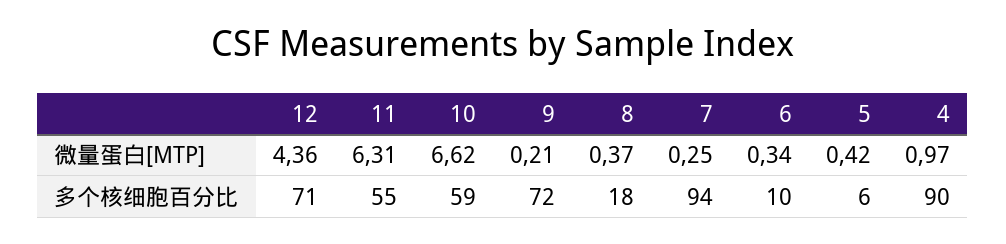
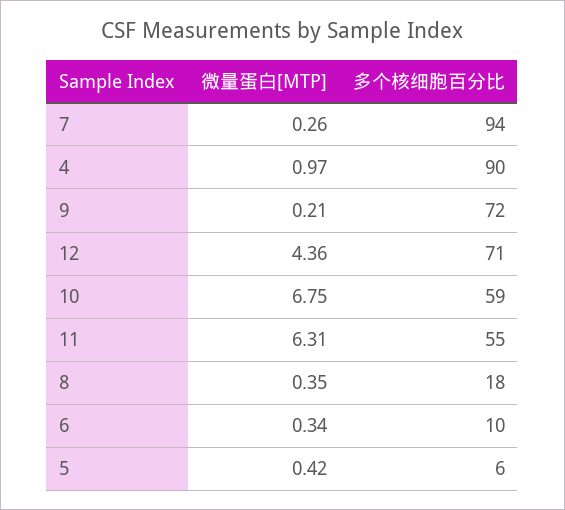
10, 微量蛋白[MTP]: 6.62 -> 6.75
8, 微量蛋白[MTP]: 0.37 -> 0.35
7, 微量蛋白[MTP]: 0.25 -> 0.26

